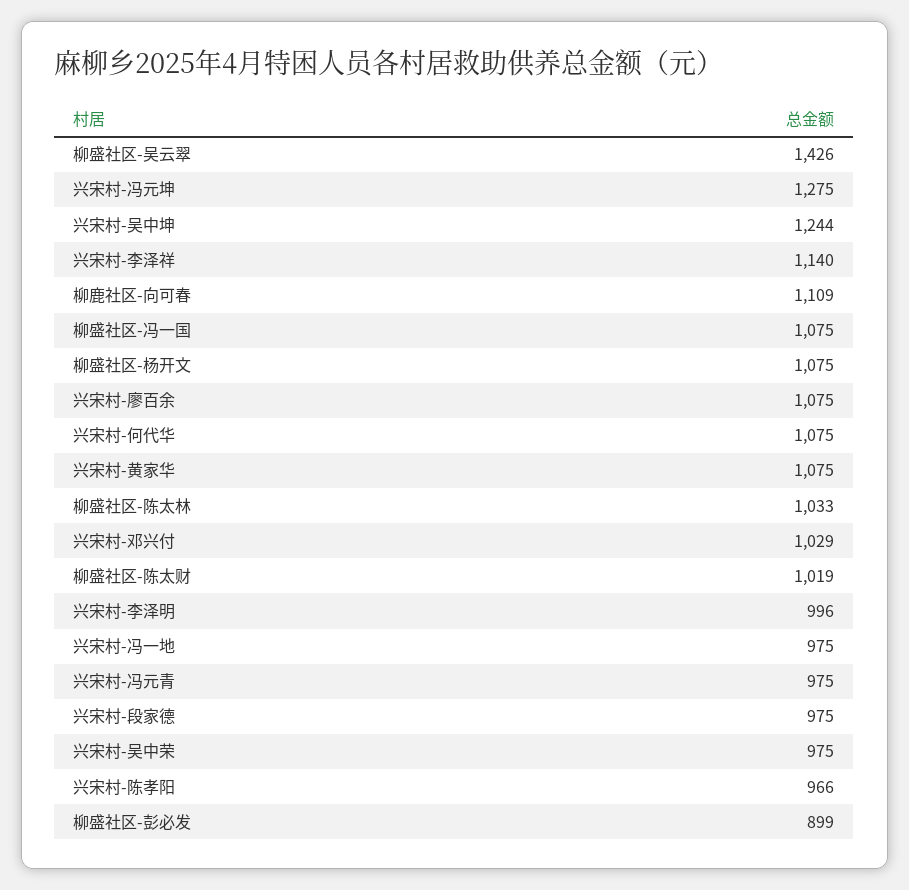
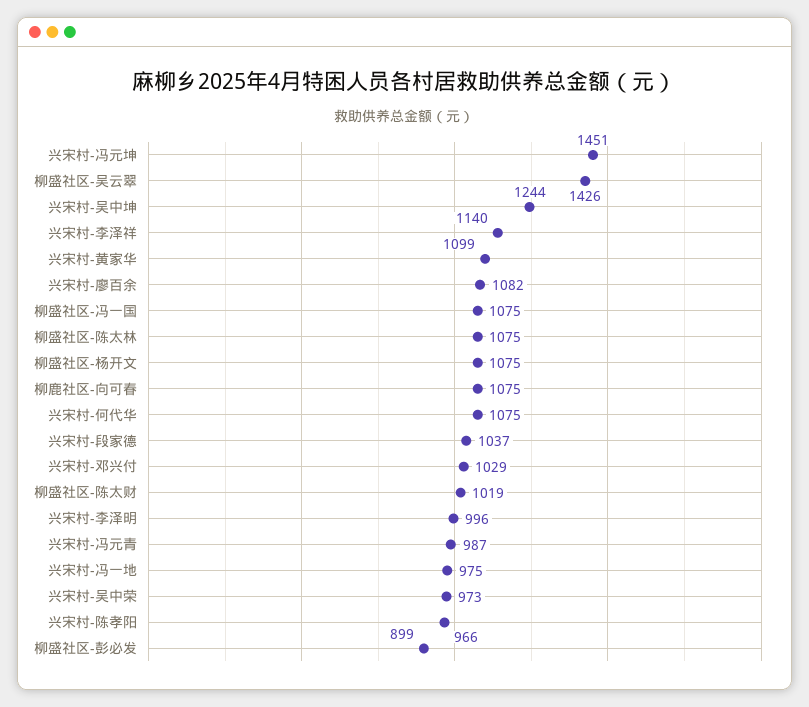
兴宋村-冯元坤: 1275 -> 1451
柳鹿社区-向可春: 1109 -> 1075
兴宋村-廖百余: 1075 -> 1082
兴宋村-黄家华: 1075 -> 1099
柳盛社区-陈太林: 1033 -> 1075
兴宋村-冯元青: 975 -> 987
兴宋村-段家德: 975 -> 1037
兴宋村-吴中荣: 975 -> 973

